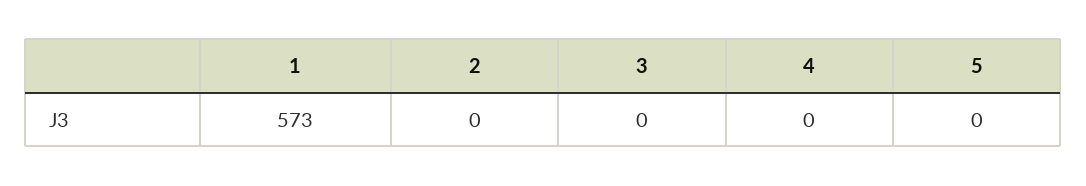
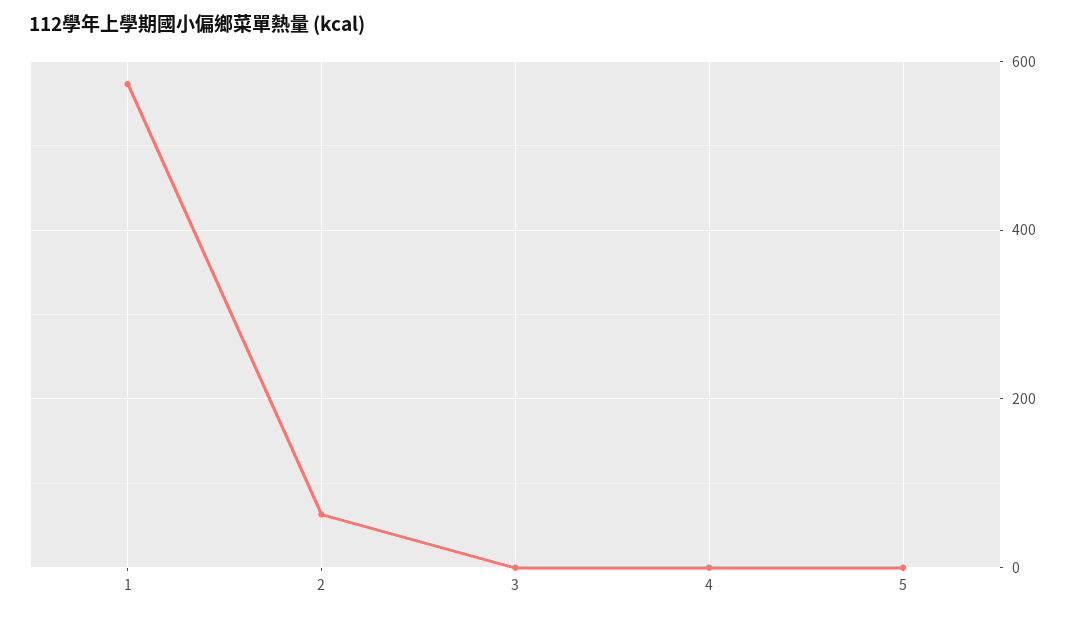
2: 0 -> 60

